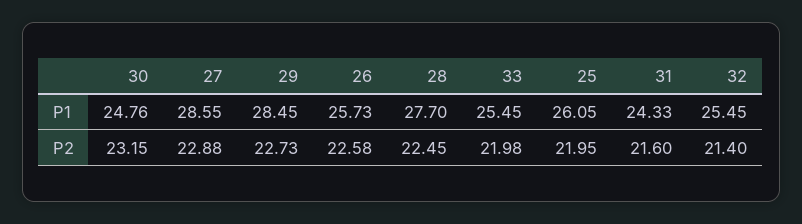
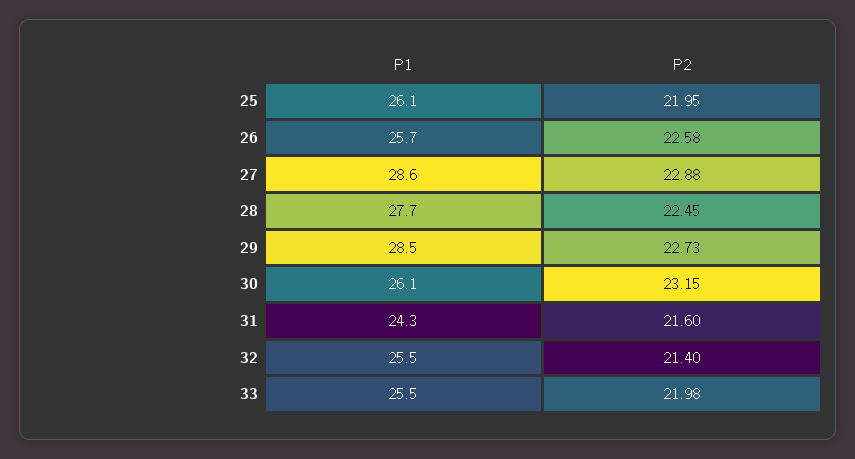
30, P1: 24.76 -> 26.1

